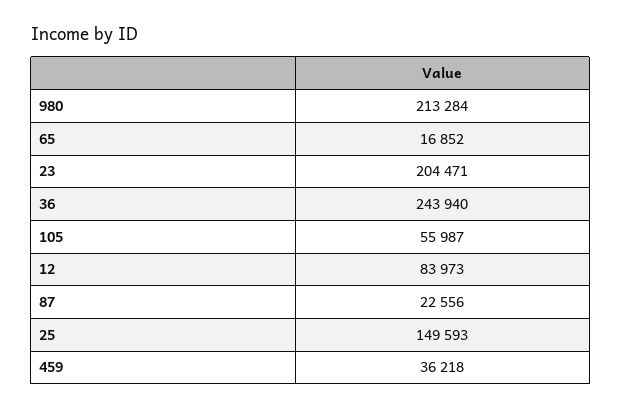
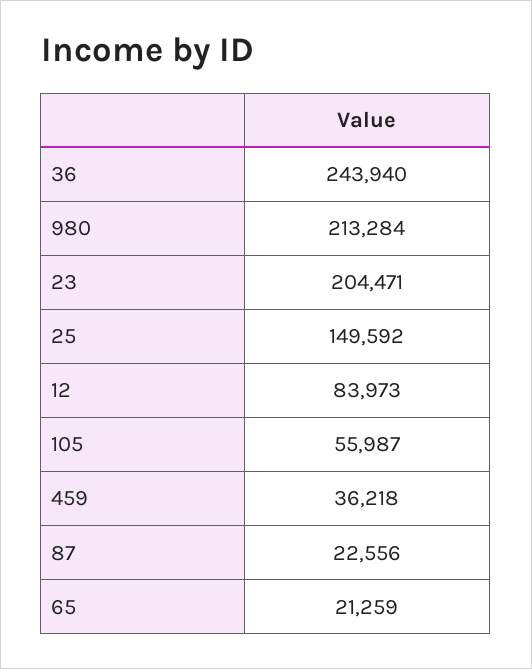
65: 16852 -> 21259
25: 149593 -> 149592

